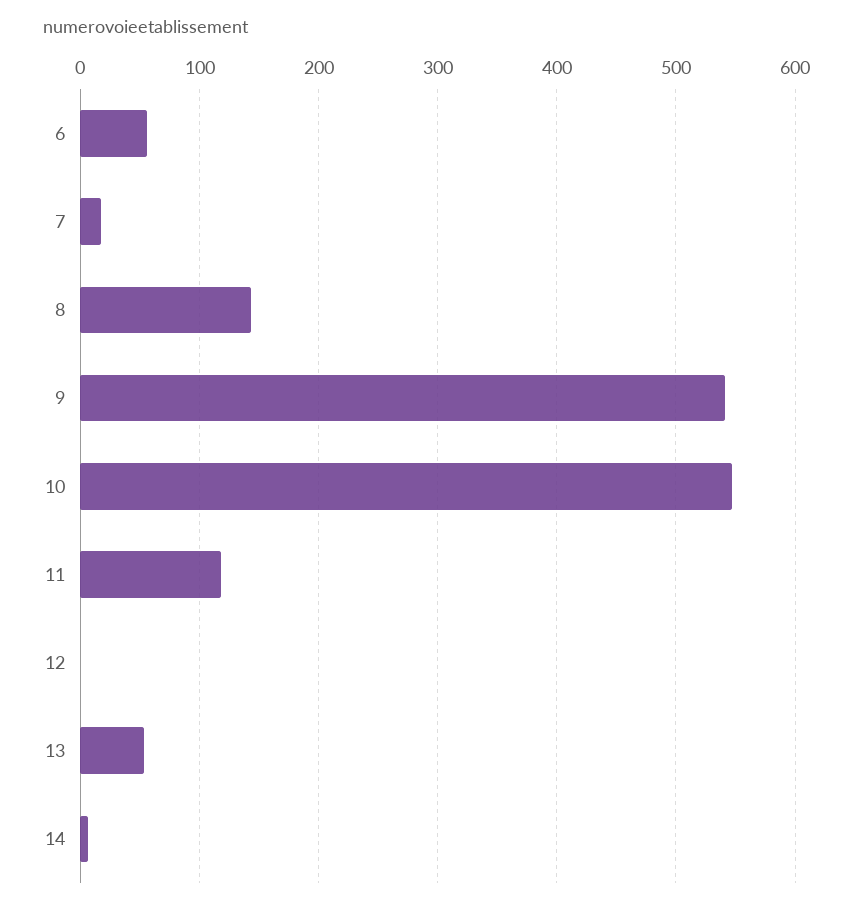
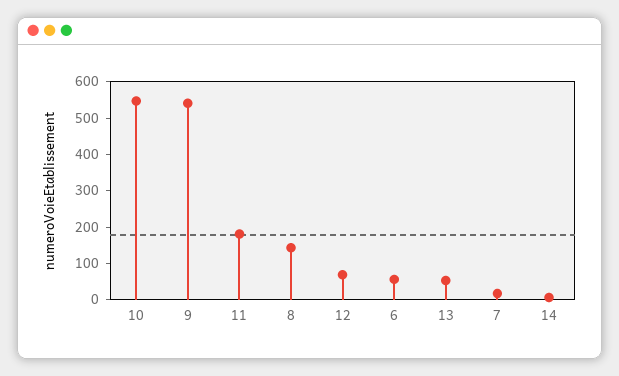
11: 120 -> 175
12: 0 -> 75

